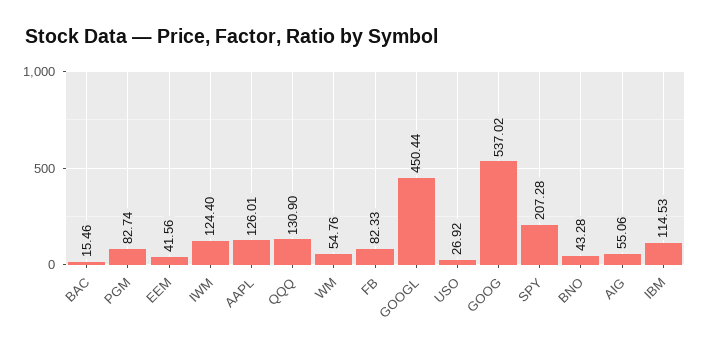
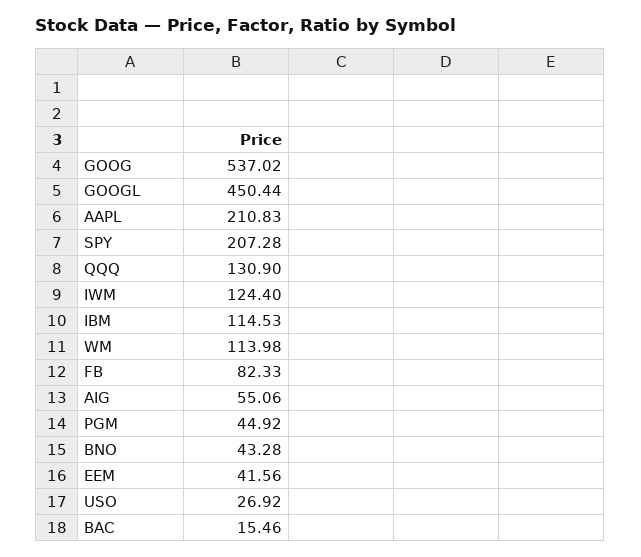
PGM: 82.74 -> 44.92
AAPL: 126.01 -> 210.83
WM: 54.76 -> 113.98

